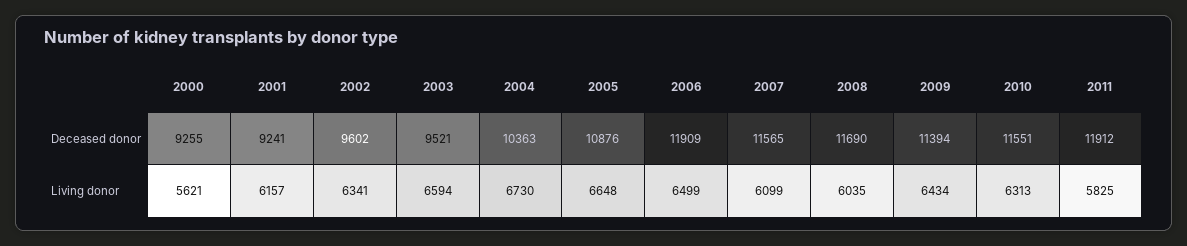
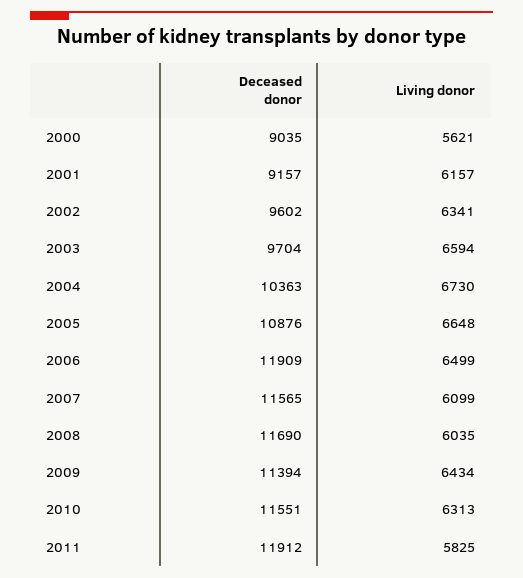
2000, Deceased donor: 9255 -> 9035
2001, Deceased donor: 9241 -> 9157
2003, Deceased donor: 9521 -> 9704

